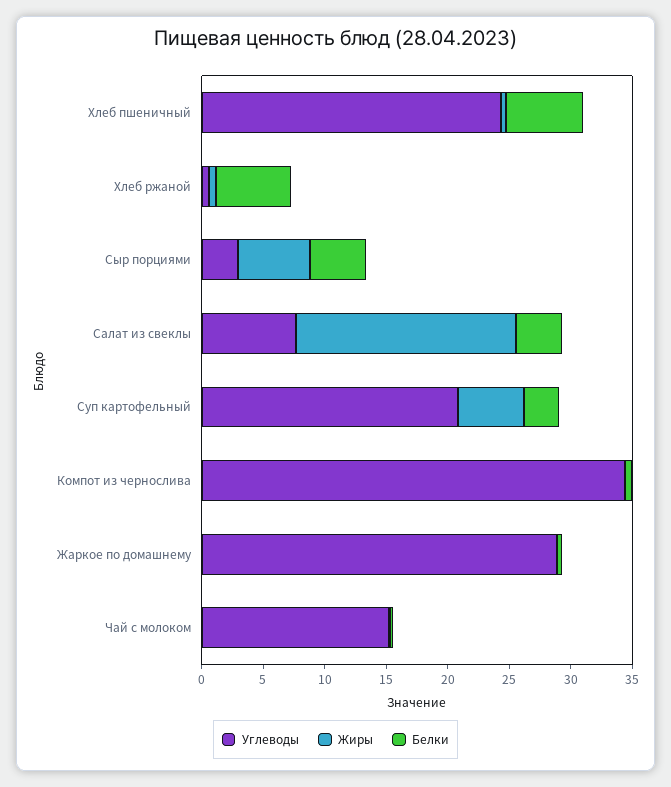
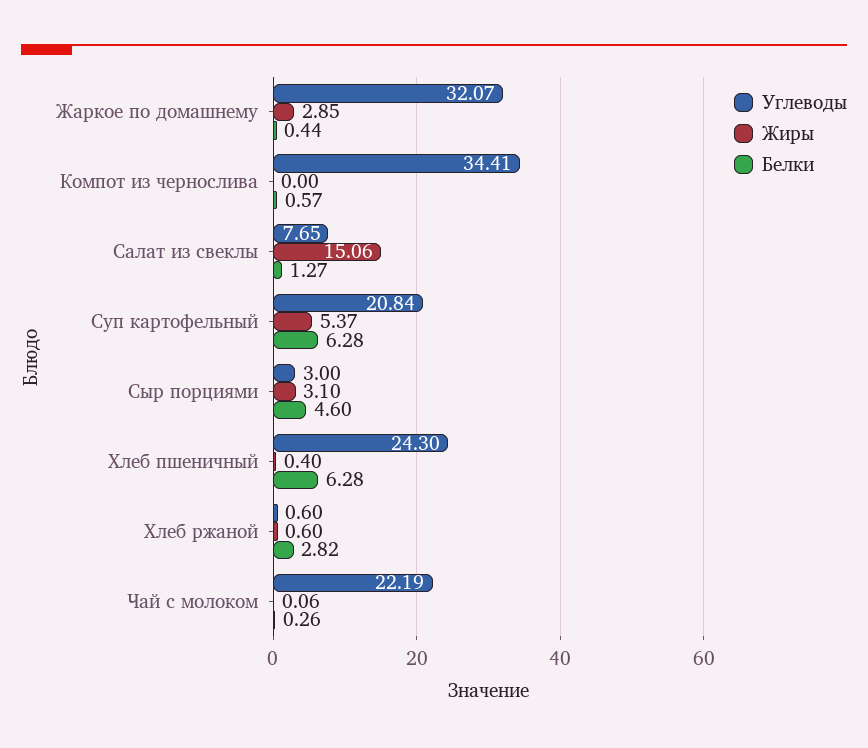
Белки, Хлеб ржаной: 6 -> 2.82
Жиры, Сыр порциями: 6 -> 3.1
Жиры, Салат из свеклы: 18 -> 15.06
Белки, Салат из свеклы: 4 -> 1.27
Белки, Суп картофельный: 3 -> 6.28
Углеводы, Жаркое по домашнему: 29 -> 32.07
Жиры, Жаркое по домашнему: 0 -> 2.85
Углеводы, Чай с молоком: 15 -> 22.19

